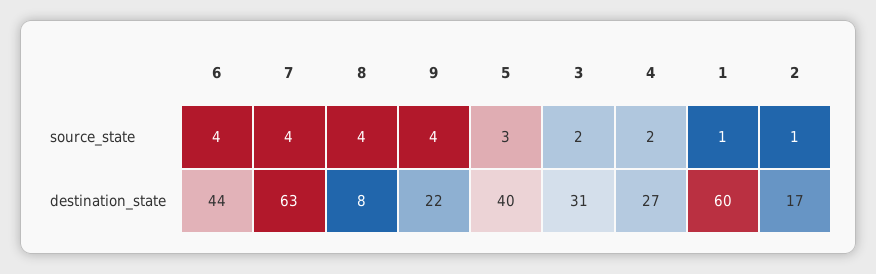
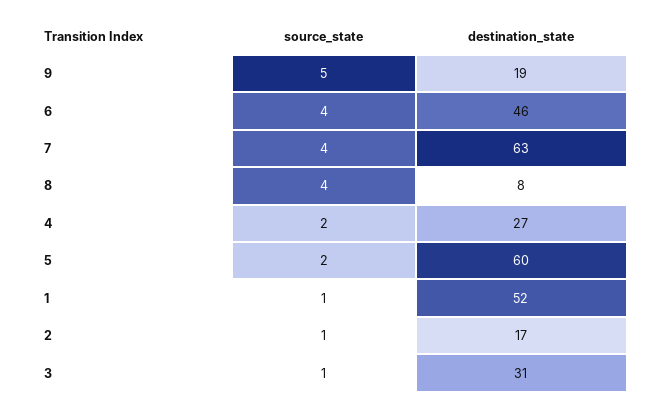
9, source_state: 4 -> 5
5, source_state: 3 -> 2
3, source_state: 2 -> 1
6, destination_state: 44 -> 46
9, destination_state: 22 -> 19
5, destination_state: 40 -> 60
1, destination_state: 60 -> 52

